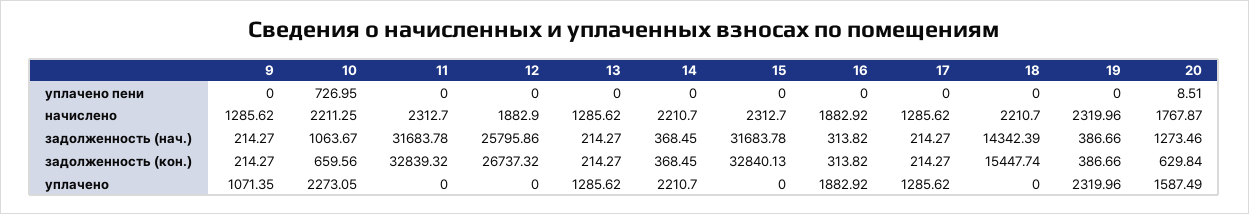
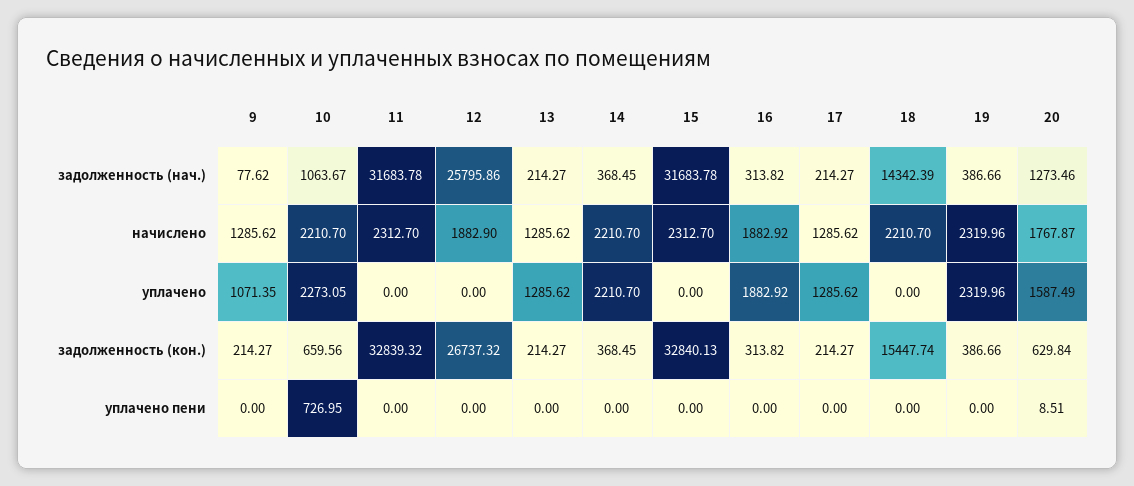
10, начислено: 2211.25 -> 2210.7
9, задолженность (нач.): 214.27 -> 77.62

